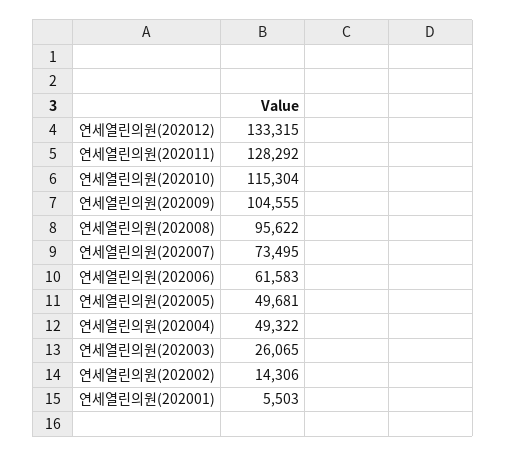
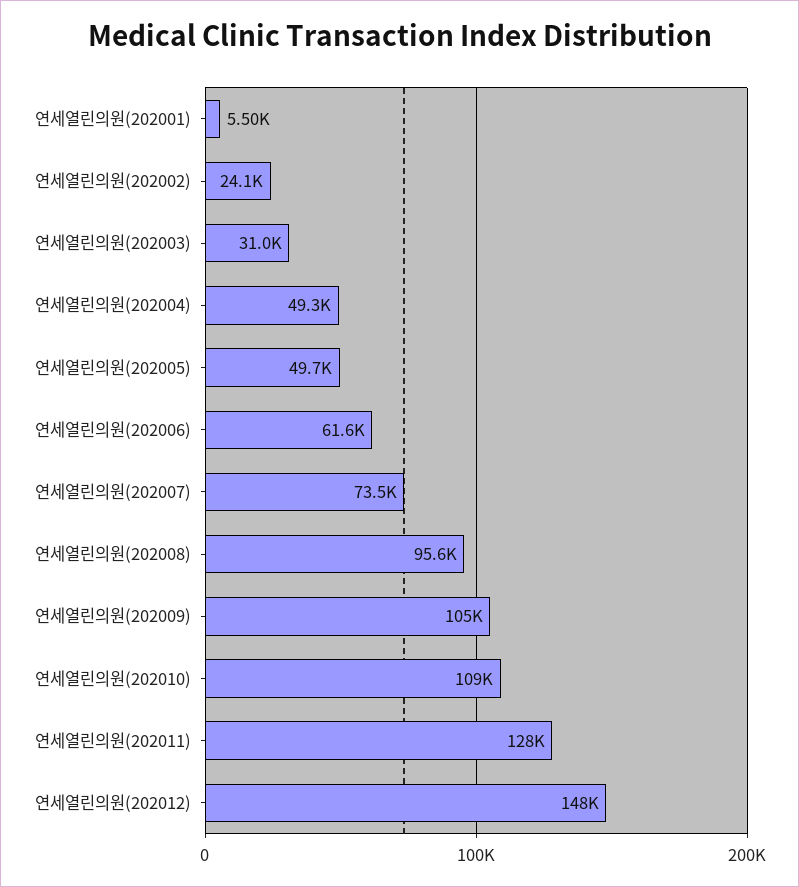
연세열린의원(202012): 133315 -> 148000
연세열린의원(202010): 115304 -> 109000
연세열린의원(202003): 26065 -> 31000
연세열린의원(202002): 14306 -> 24100

